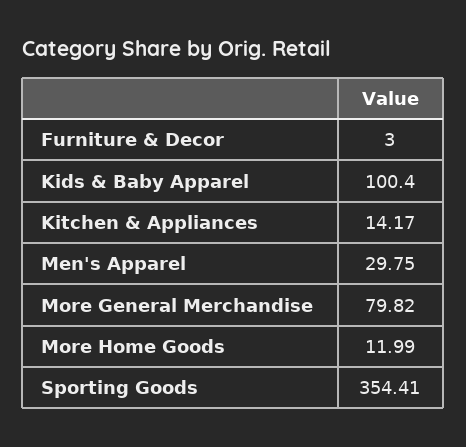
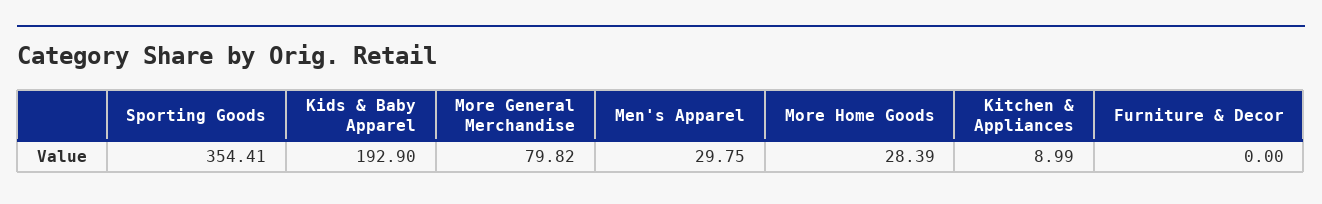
Furniture & Decor: 3 -> 0
Kids & Baby Apparel: 100.4 -> 192.9
Kitchen & Appliances: 14.17 -> 8.99
More Home Goods: 11.99 -> 28.39

